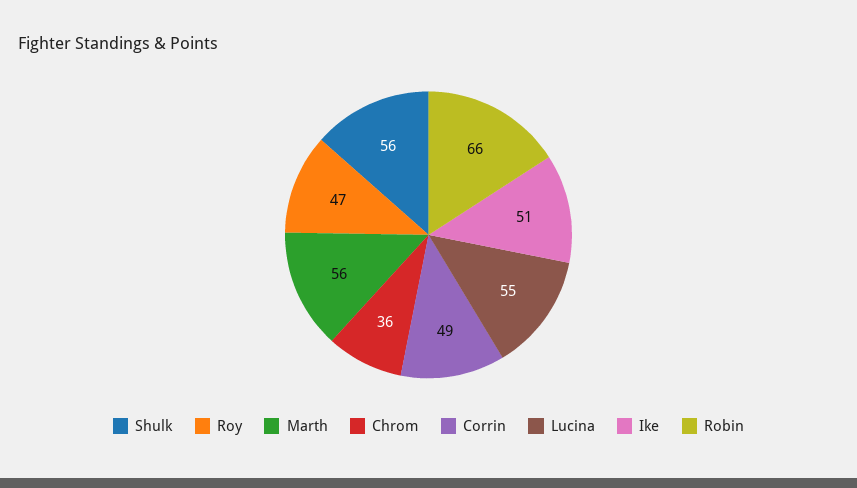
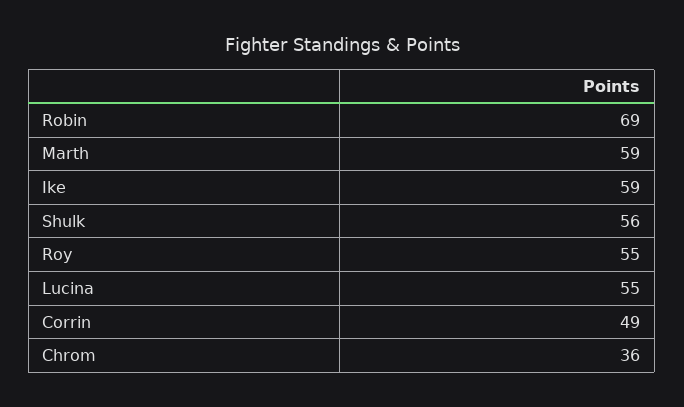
Roy: 47 -> 55
Marth: 56 -> 59
Ike: 51 -> 59
Robin: 66 -> 69

